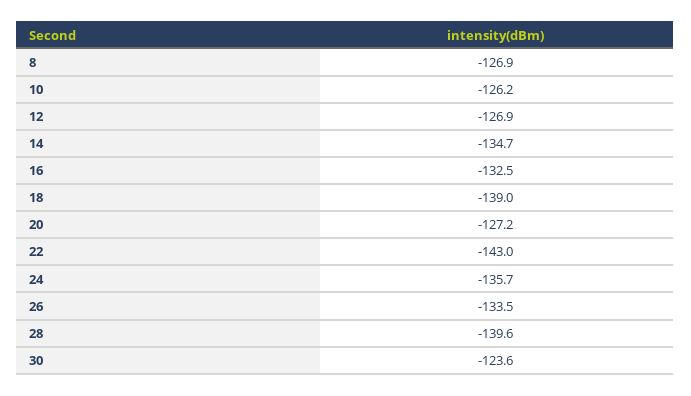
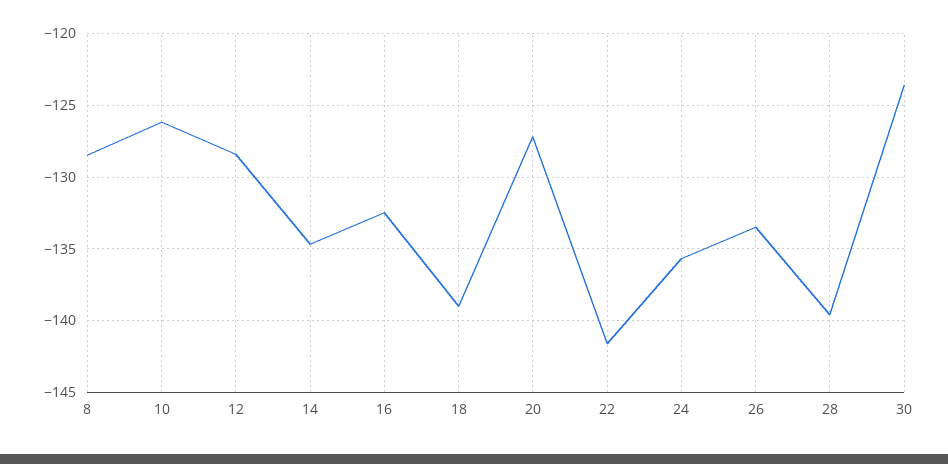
8: -126.9 -> -128.5
12: -126.9 -> -128.5
22: -143 -> -141.5

